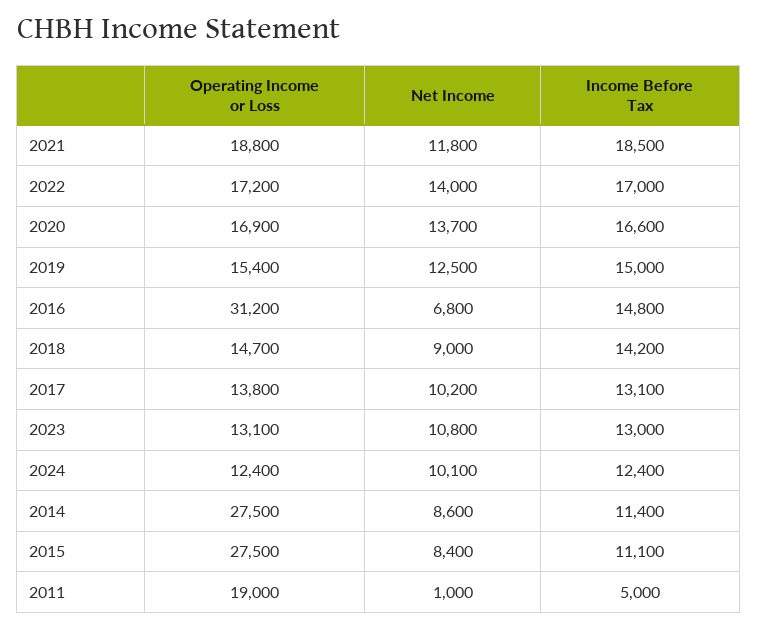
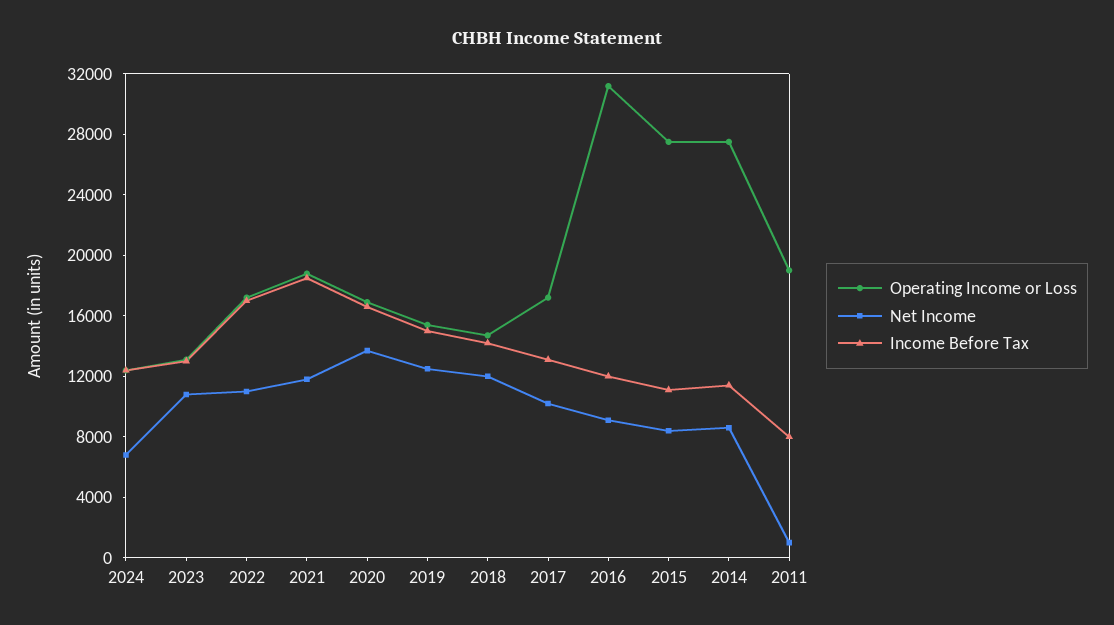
Net Income, 2022: 14000 -> 11000
Net Income, 2016: 6800 -> 9000
Income Before Tax, 2016: 14800 -> 12000
Net Income, 2018: 9000 -> 12000
Operating Income or Loss, 2017: 13800 -> 17000
Net Income, 2024: 10100 -> 7000
Income Before Tax, 2011: 5000 -> 8000

